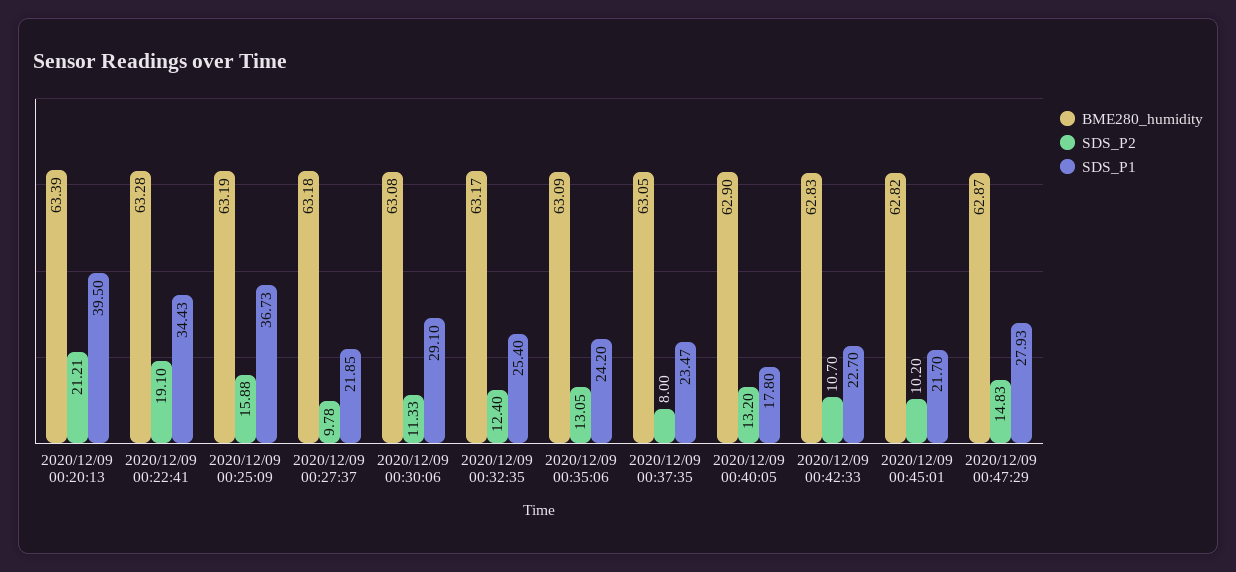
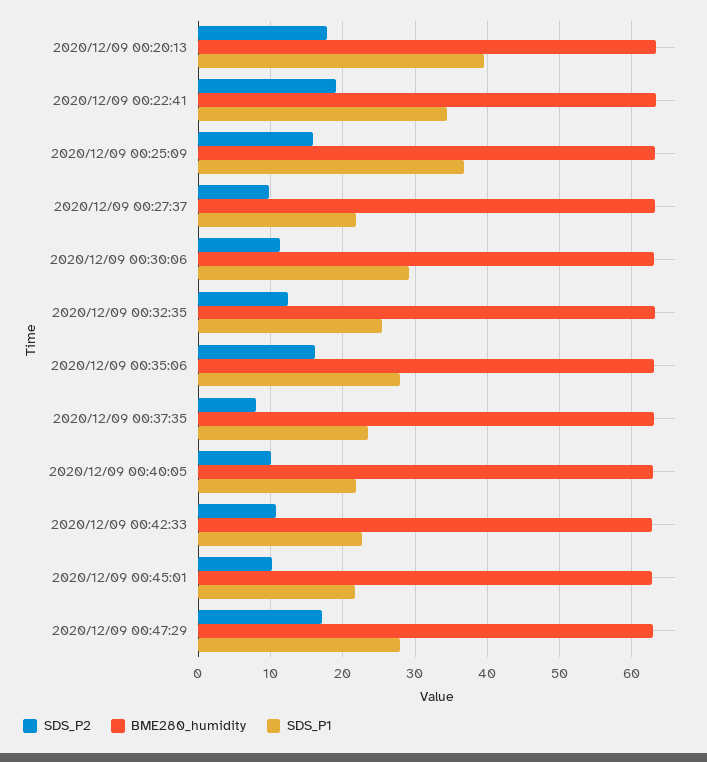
SDS_P2, 2020/12/09 00:20:13: 21.21 -> 18
SDS_P2, 2020/12/09 00:35:06: 13.05 -> 16
SDS_P1, 2020/12/09 00:35:06: 24.2 -> 28
SDS_P2, 2020/12/09 00:40:05: 13.2 -> 10
SDS_P1, 2020/12/09 00:40:05: 17.8 -> 22
SDS_P2, 2020/12/09 00:47:29: 14.83 -> 17

